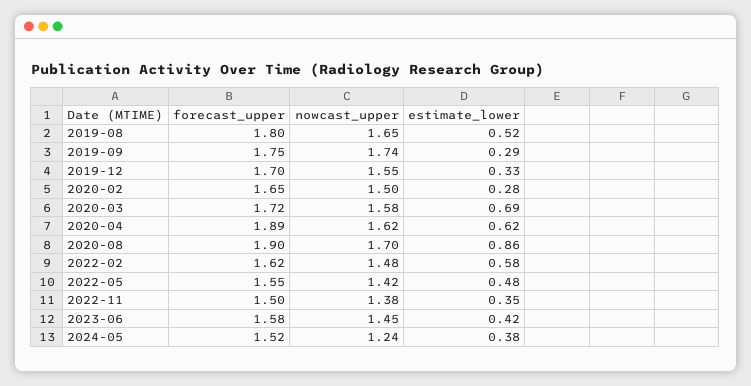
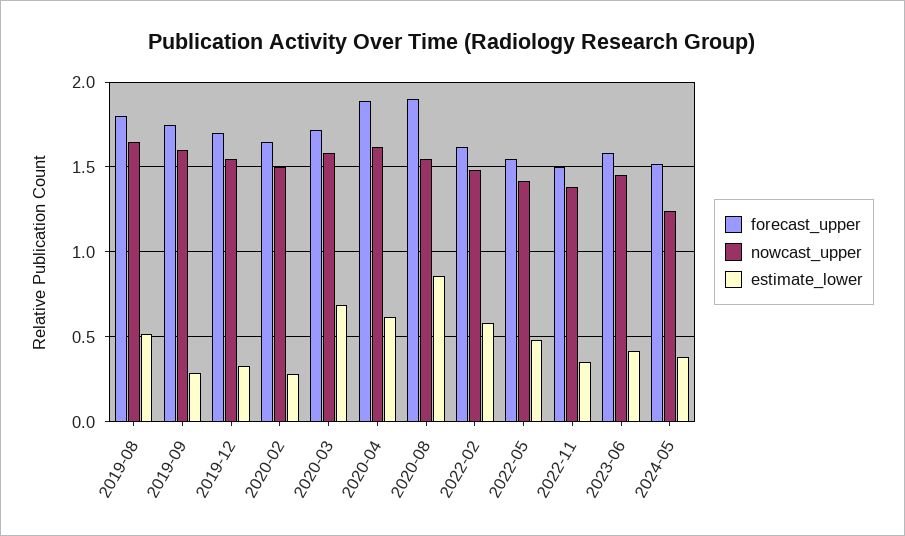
nowcast_upper, 2019-09: 1.74 -> 1.6
nowcast_upper, 2020-08: 1.7 -> 1.55

